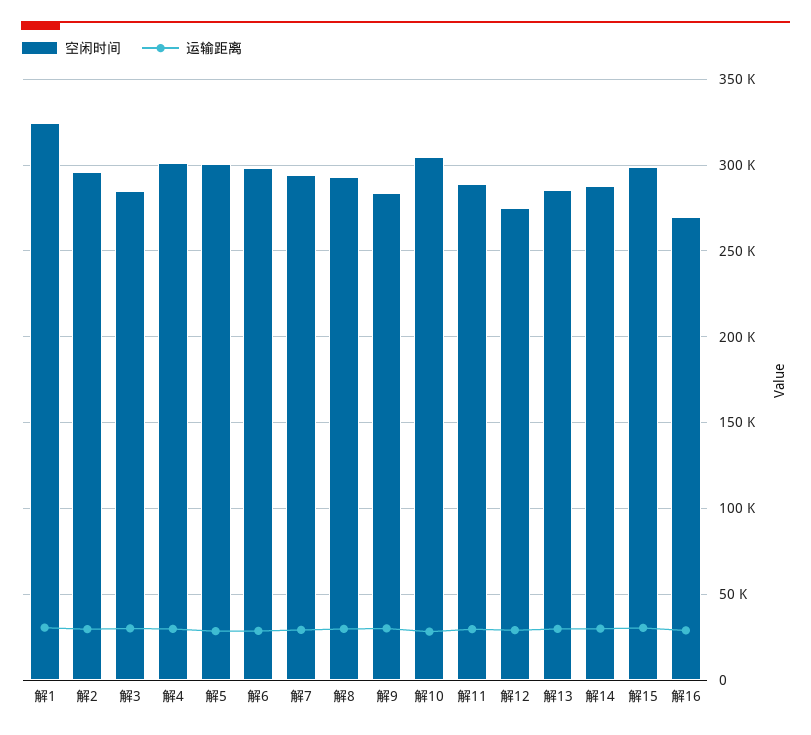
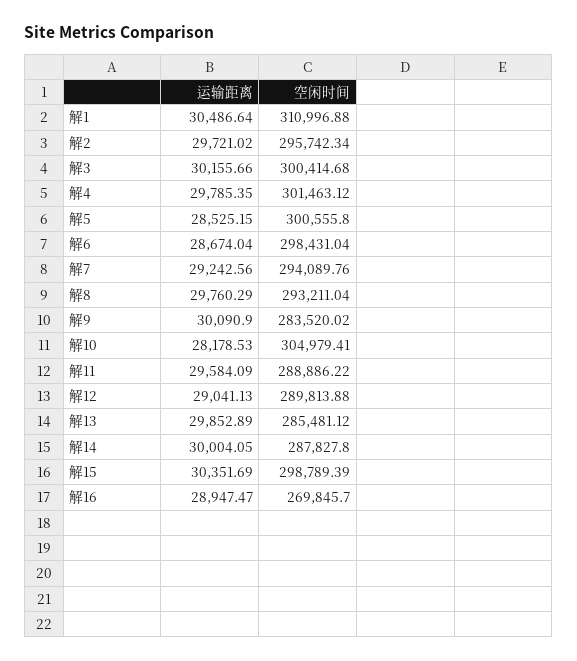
空闲时间, 解1: 325000 -> 310996.88
空闲时间, 解3: 285000 -> 300414.68
空闲时间, 解12: 275000 -> 289813.88

